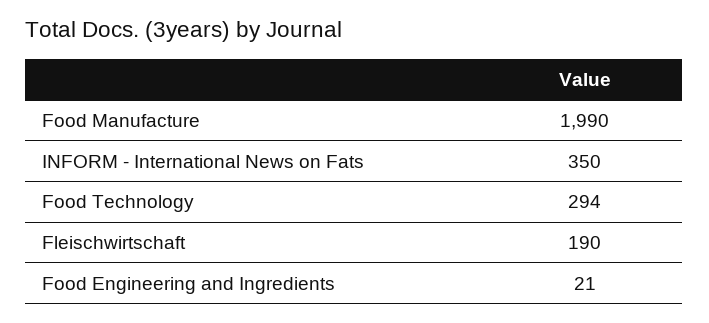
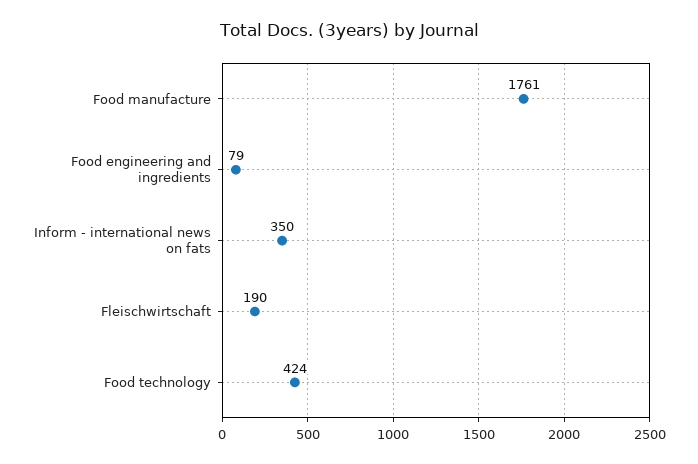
Food Manufacture: 1990 -> 1761
Food Technology: 294 -> 424
Food Engineering and Ingredients: 21 -> 79

